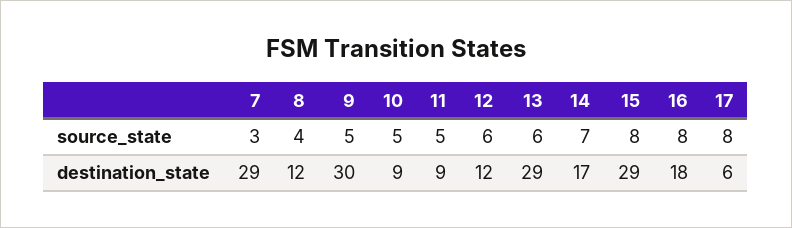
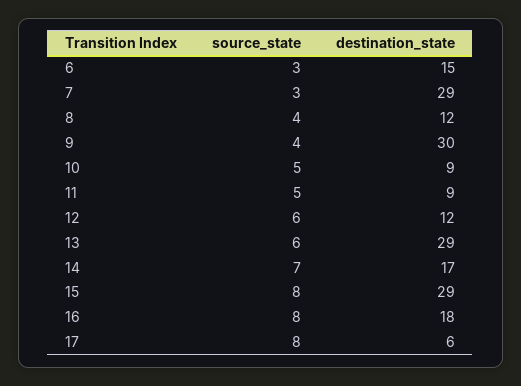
9, source_state: 5 -> 4
6, source_state: none -> 3
6, destination_state: none -> 15

